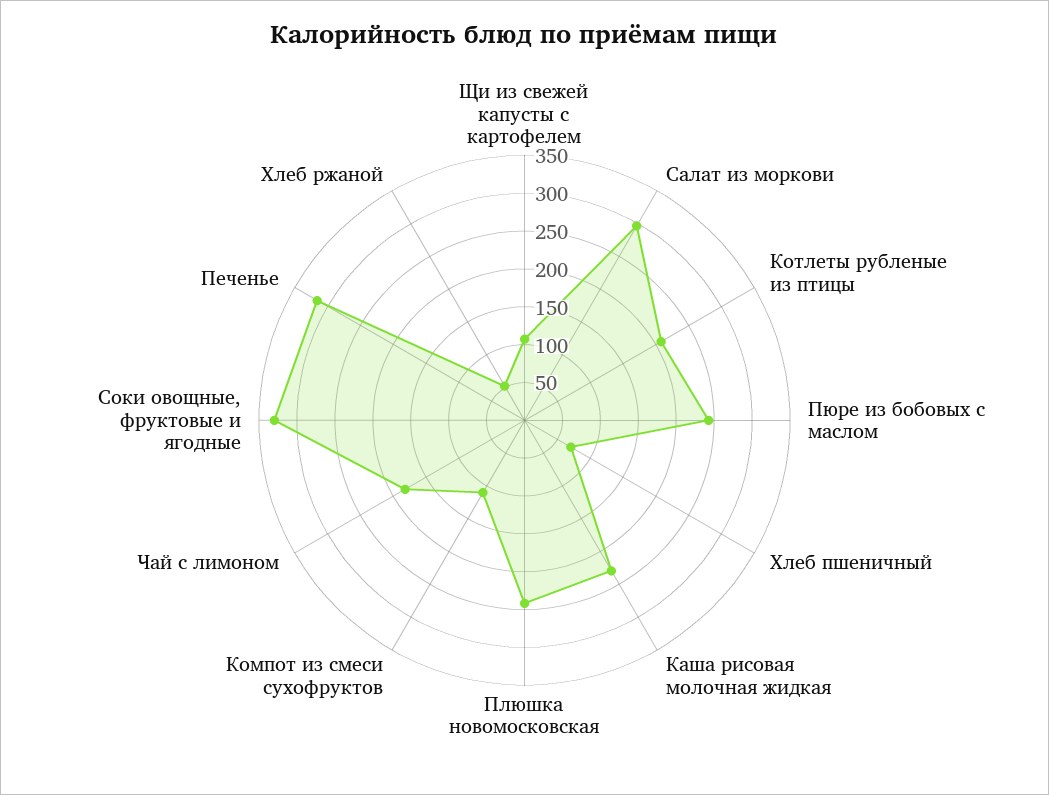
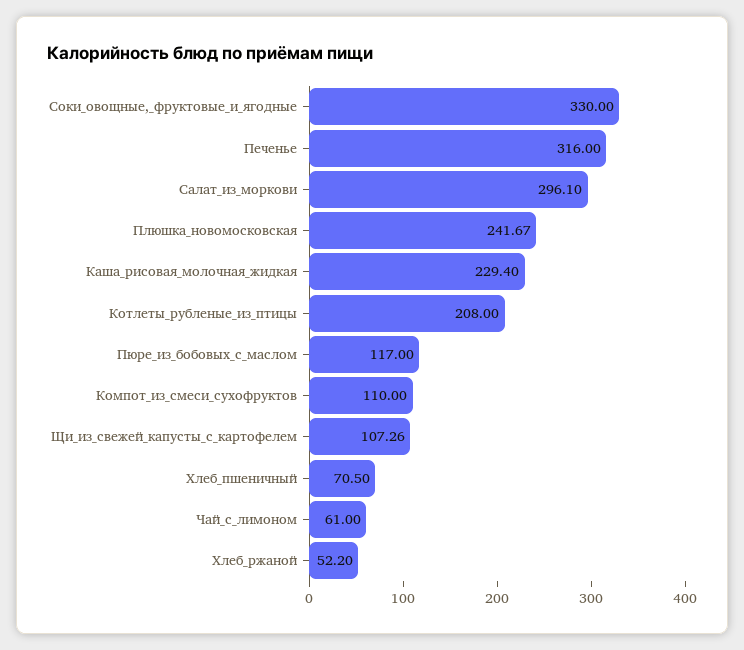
Пюре из бобовых с маслом: 250 -> 117
Чай с лимоном: 175 -> 61

